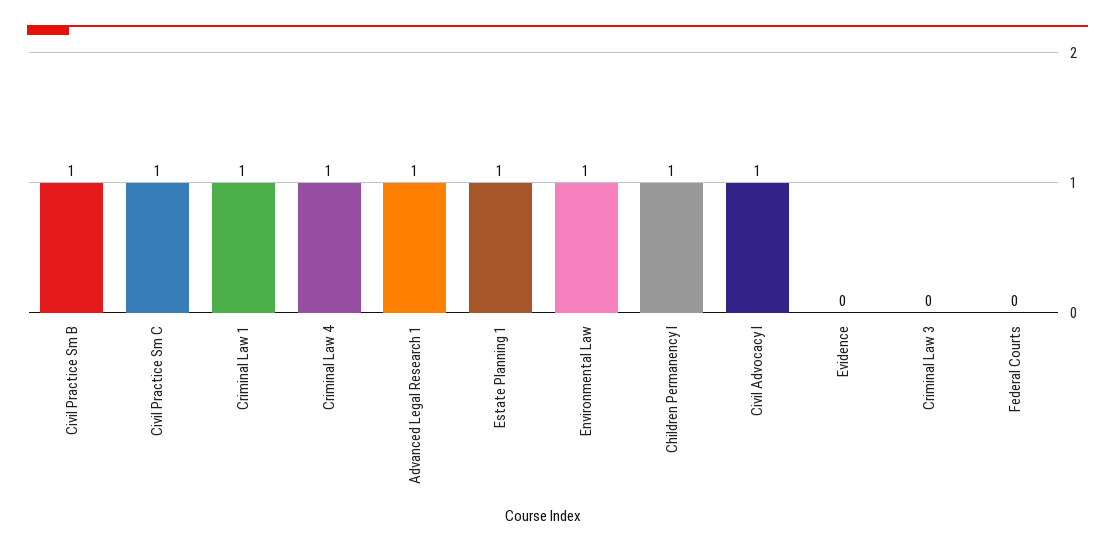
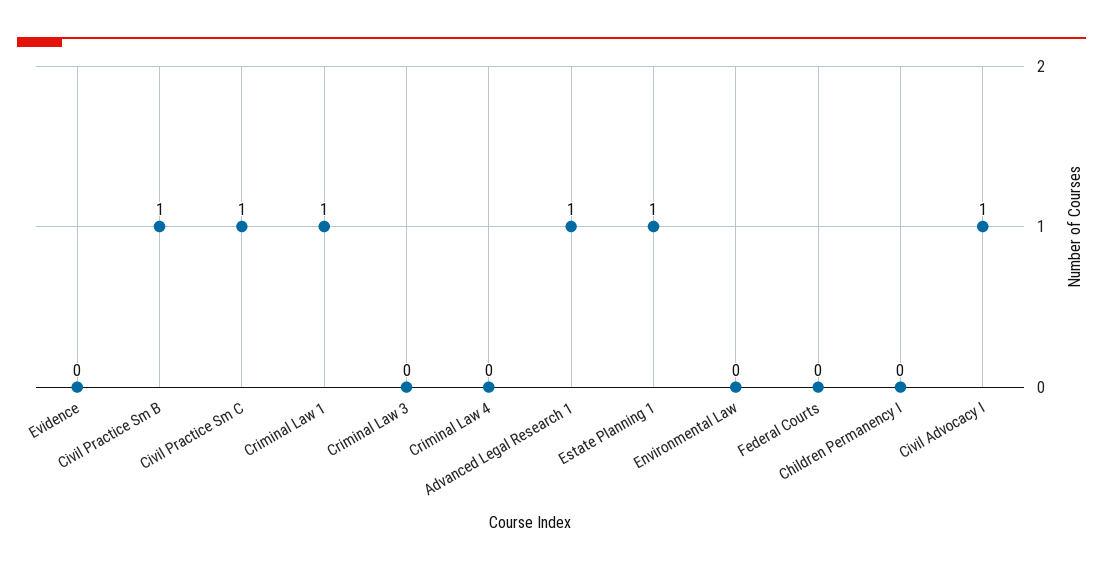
Criminal Law 4: 1 -> 0
Environmental Law: 1 -> 0
Children Permanency I: 1 -> 0

